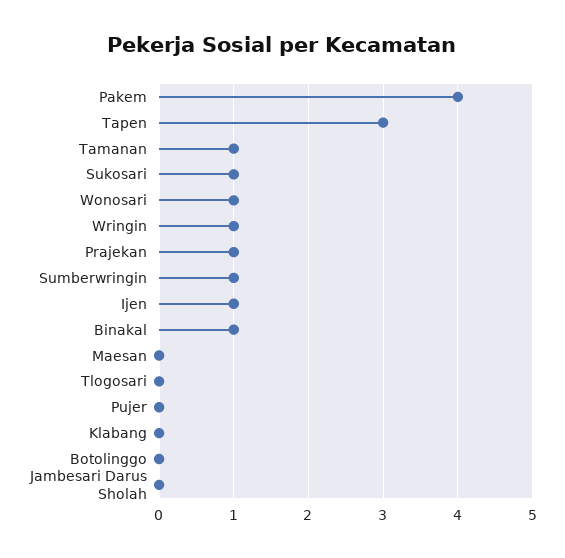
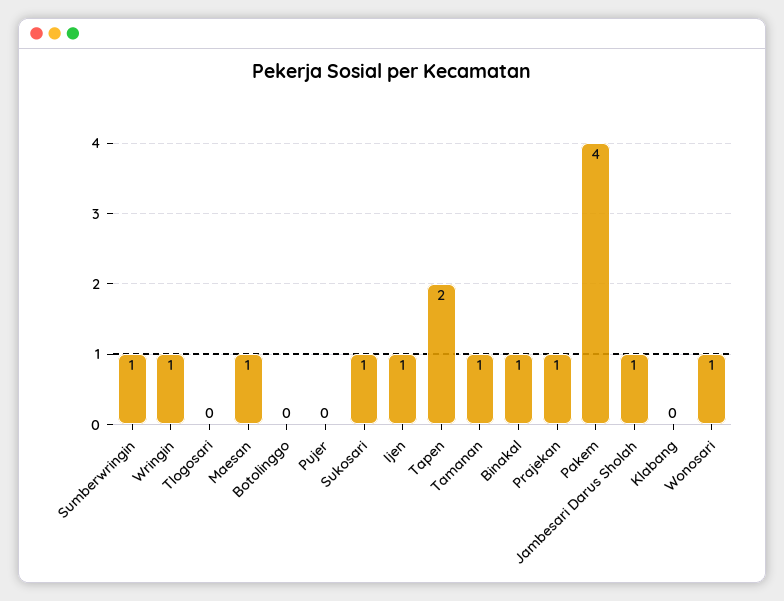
Tapen: 3 -> 2
Maesan: 0 -> 1
Jambesari Darus Sholah: 0 -> 1

